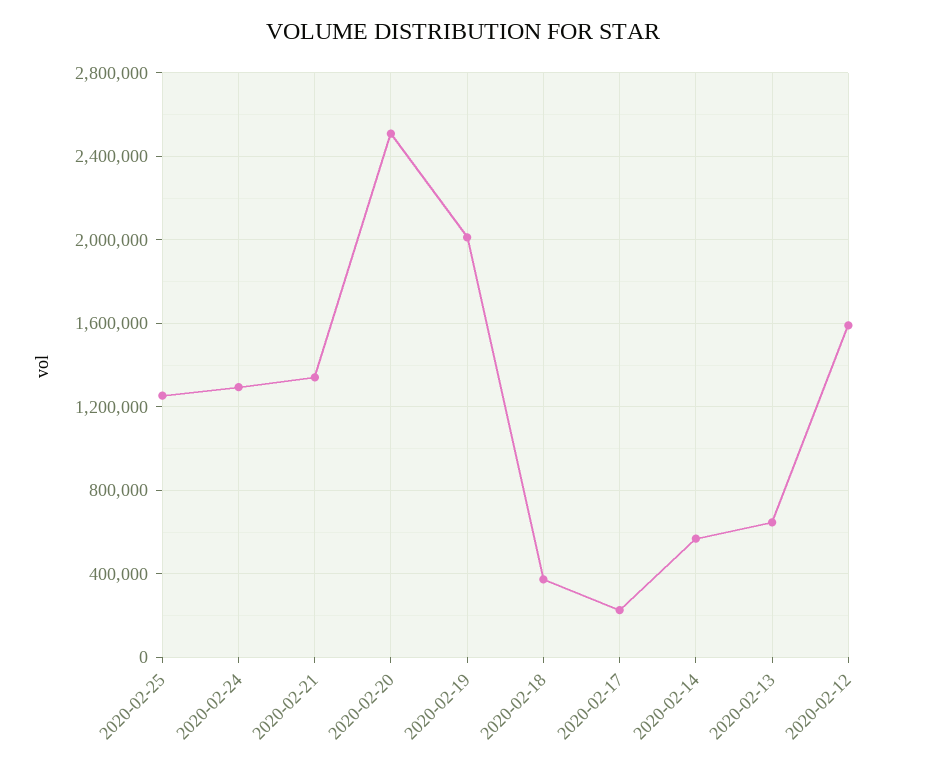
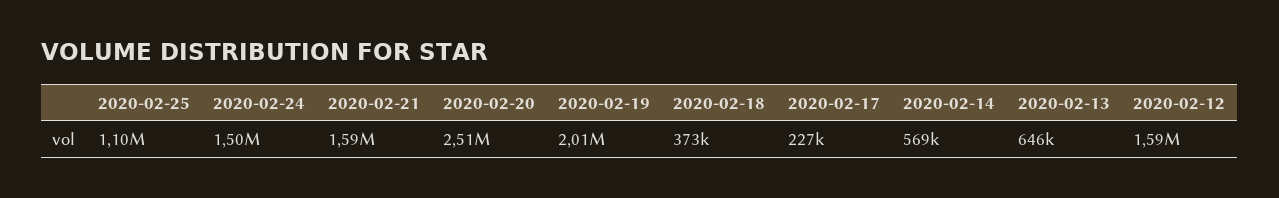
2020-02-25: 1250000 -> 1100000
2020-02-24: 1300000 -> 1500000
2020-02-21: 1350000 -> 1590000

